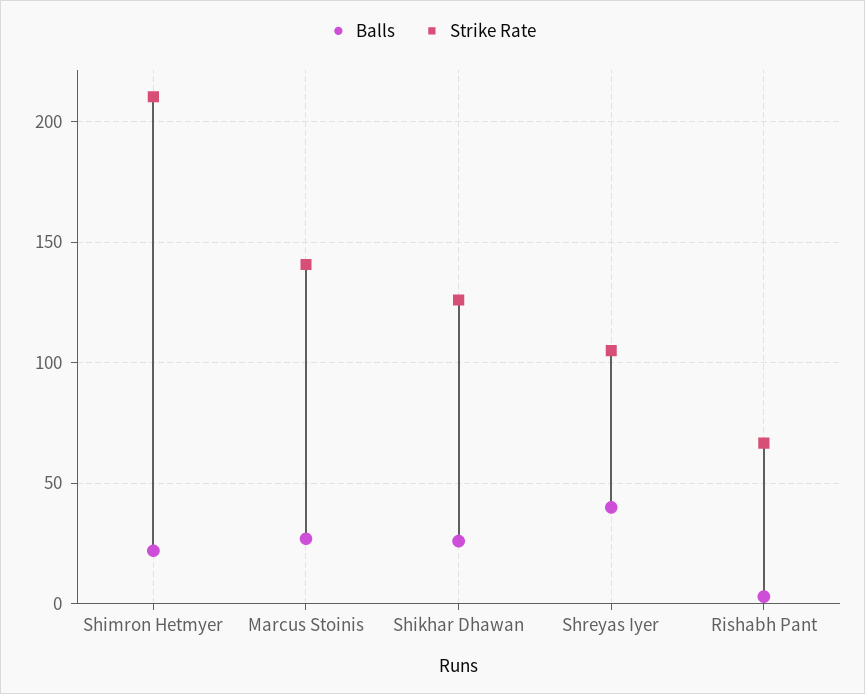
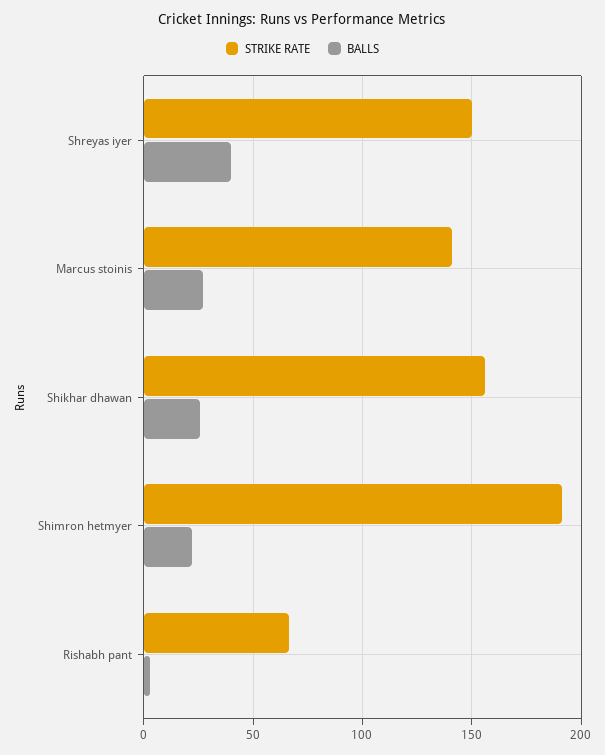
Strike Rate, Shimron Hetmyer: 210 -> 190
Strike Rate, Shikhar Dhawan: 125 -> 155
Strike Rate, Shreyas Iyer: 105 -> 150

